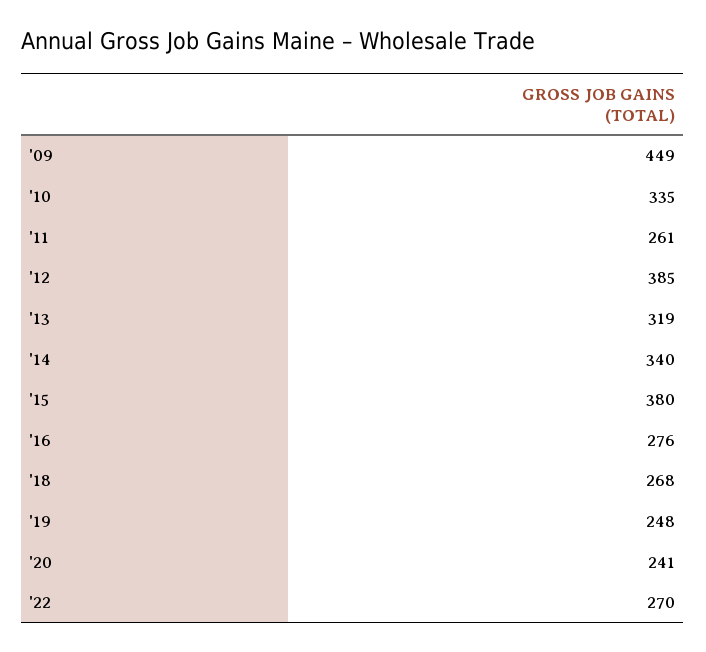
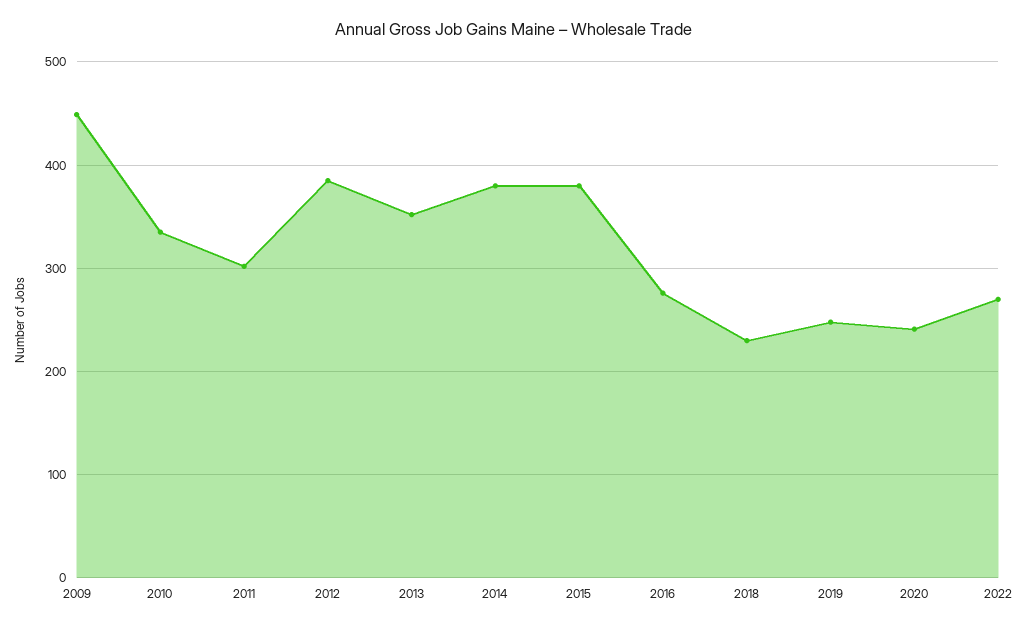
'11: 261 -> 300
'13: 319 -> 350
'14: 340 -> 380
'18: 268 -> 230

